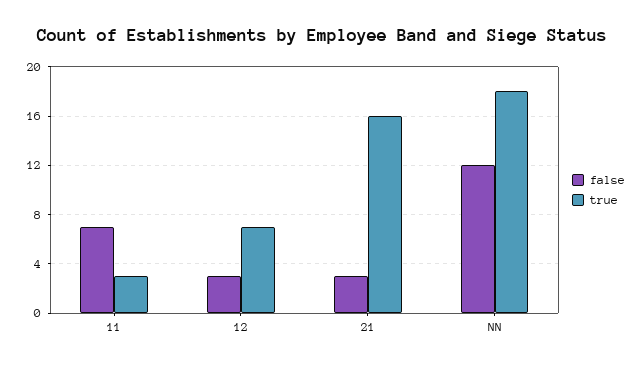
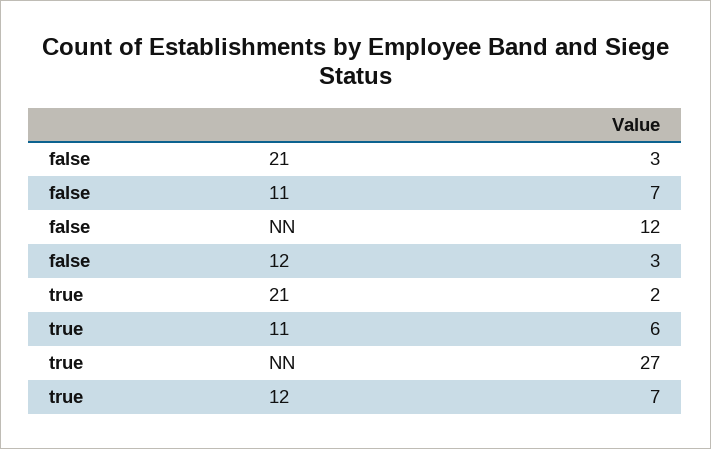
true, 11: 3 -> 6
true, 21: 16 -> 2
true, NN: 18 -> 27

